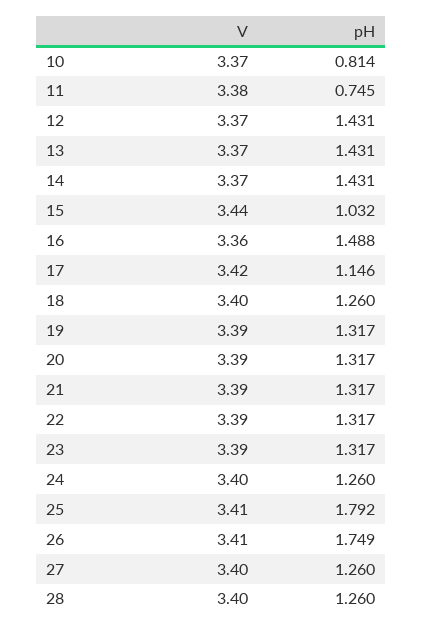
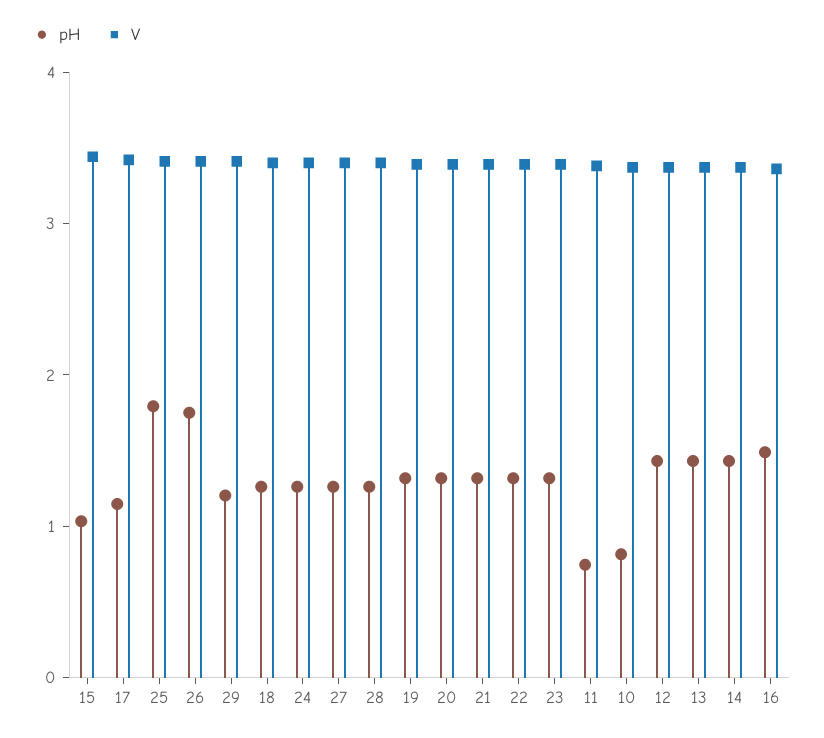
pH, 29: none -> 1.2
V, 29: none -> 3.4

